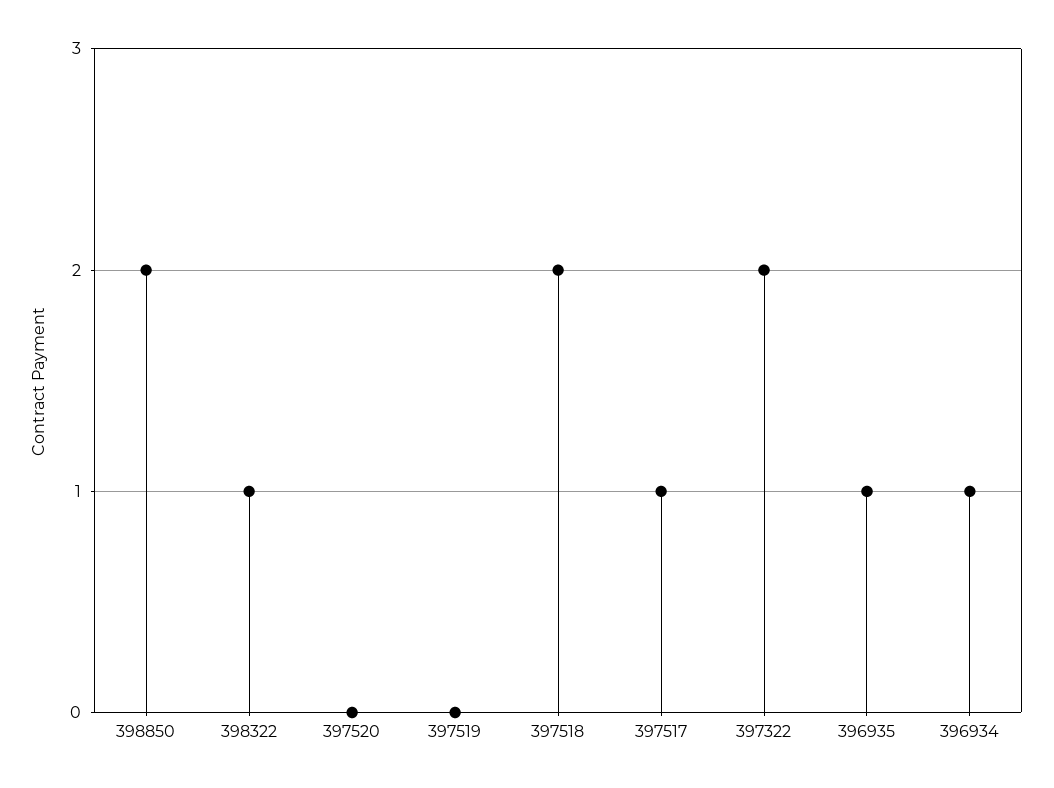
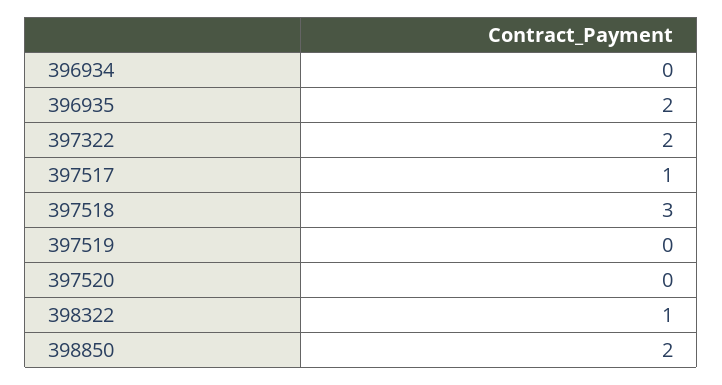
397518: 2 -> 3
396935: 1 -> 2
396934: 1 -> 0

